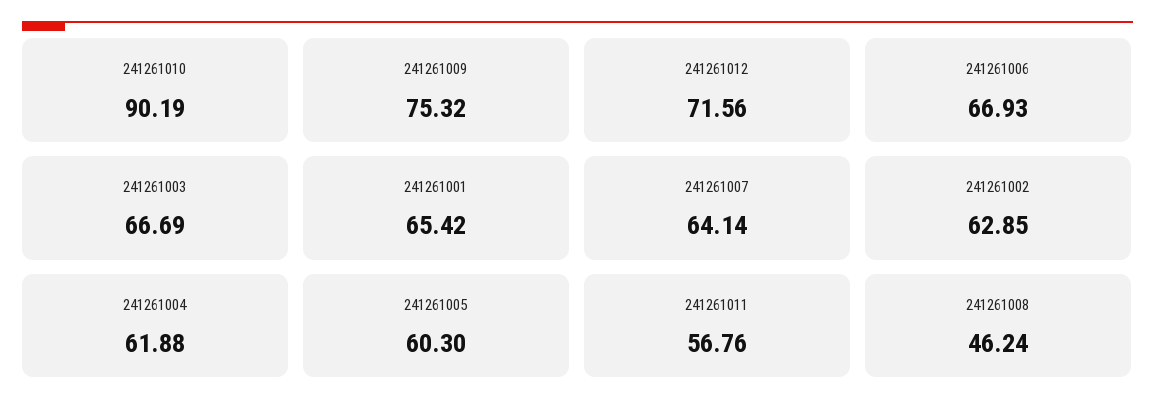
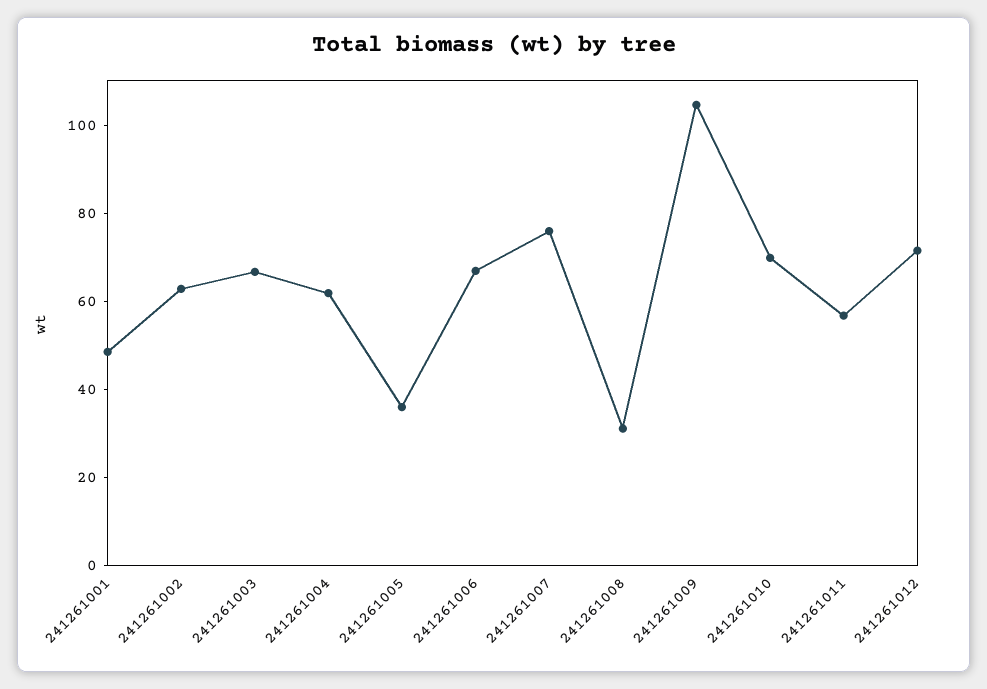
241261010: 90.19 -> 70
241261009: 75.32 -> 105
241261001: 65.42 -> 50
241261007: 64.14 -> 75
241261005: 60.3 -> 35
241261008: 46.24 -> 30

